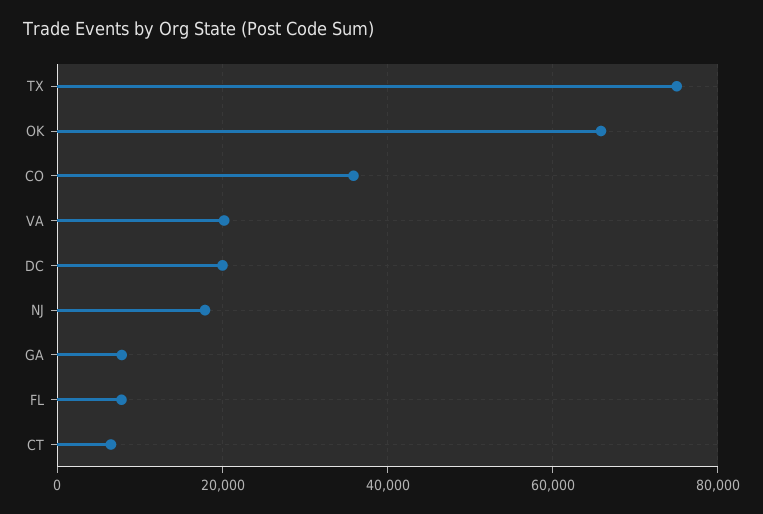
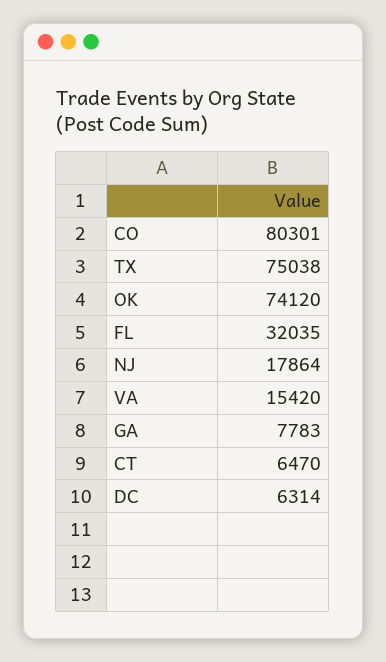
OK: 66000 -> 74120
CO: 36000 -> 80301
VA: 20000 -> 15420
DC: 20000 -> 6314
FL: 8000 -> 32035

